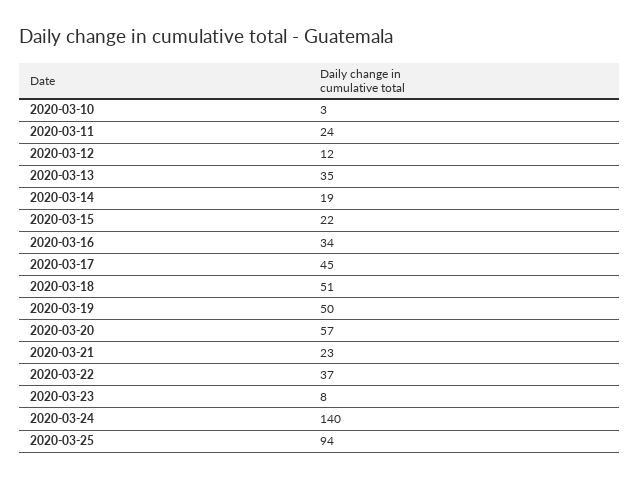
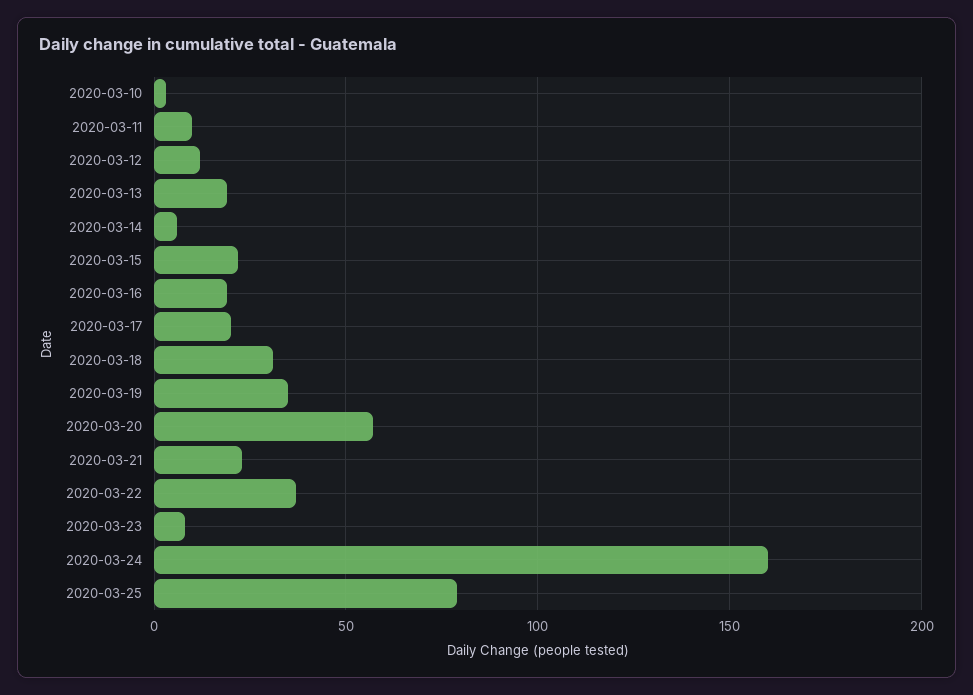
2020-03-11: 24 -> 10
2020-03-13: 35 -> 20
2020-03-14: 19 -> 5
2020-03-16: 34 -> 20
2020-03-17: 45 -> 20
2020-03-18: 51 -> 30
2020-03-19: 50 -> 35
2020-03-24: 140 -> 160
2020-03-25: 94 -> 80

